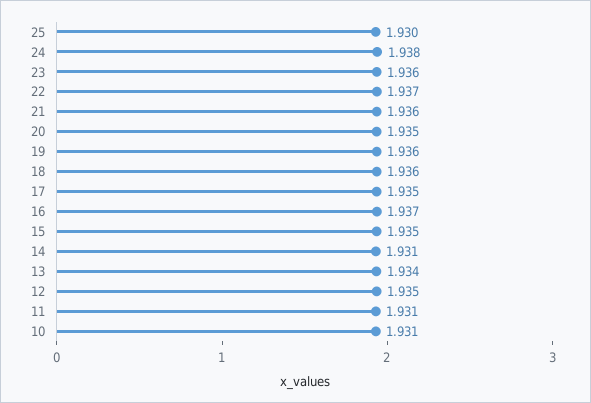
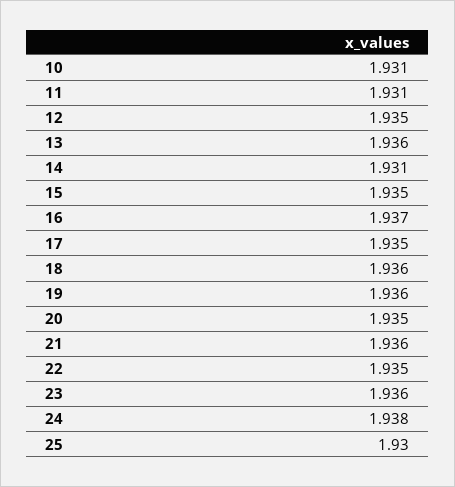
22: 1.937 -> 1.935
13: 1.934 -> 1.936

